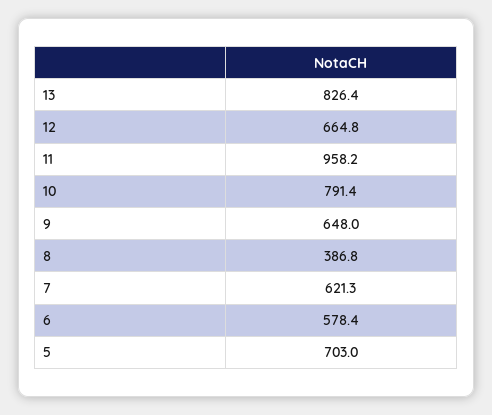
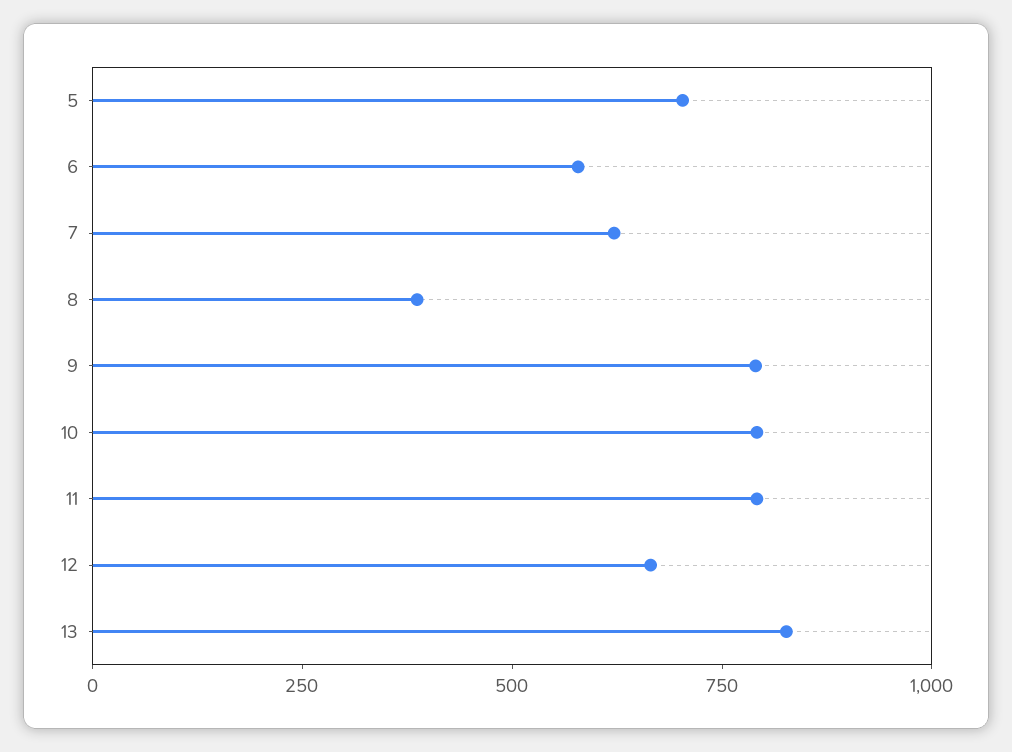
11: 958.2 -> 800
9: 648 -> 800

